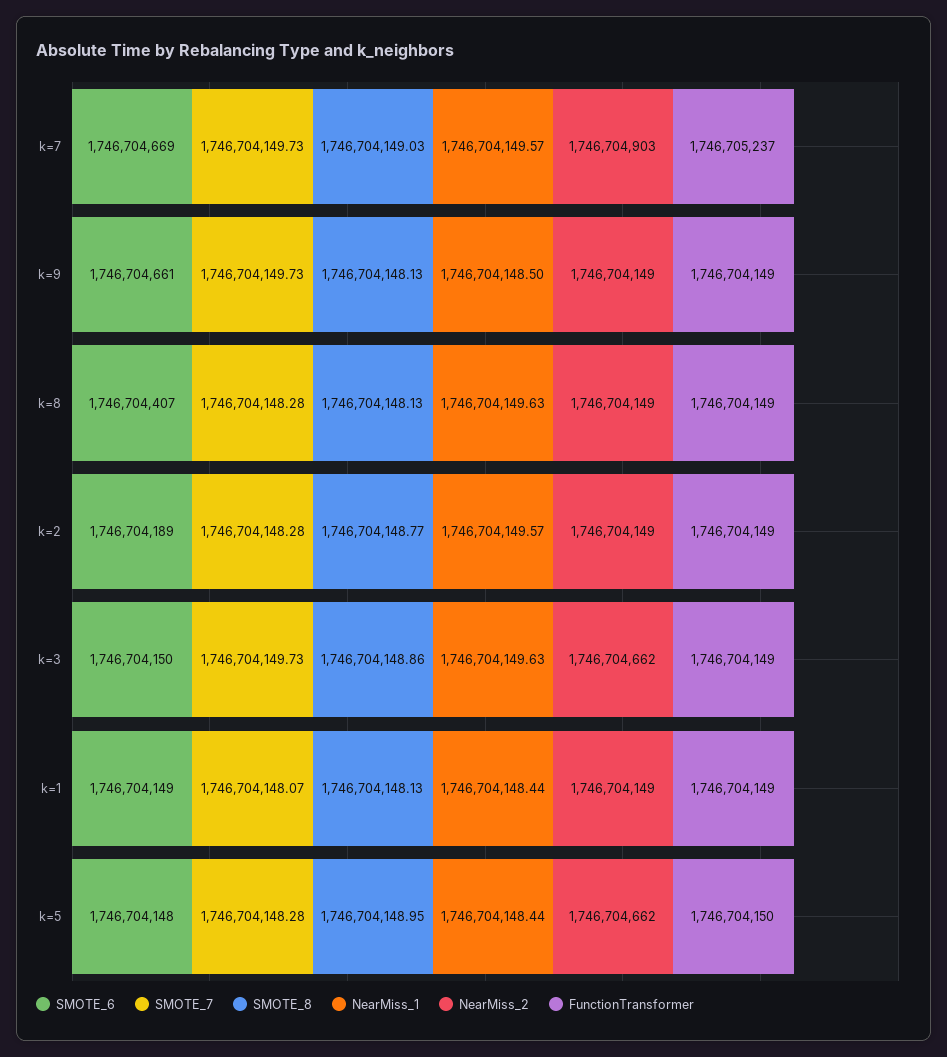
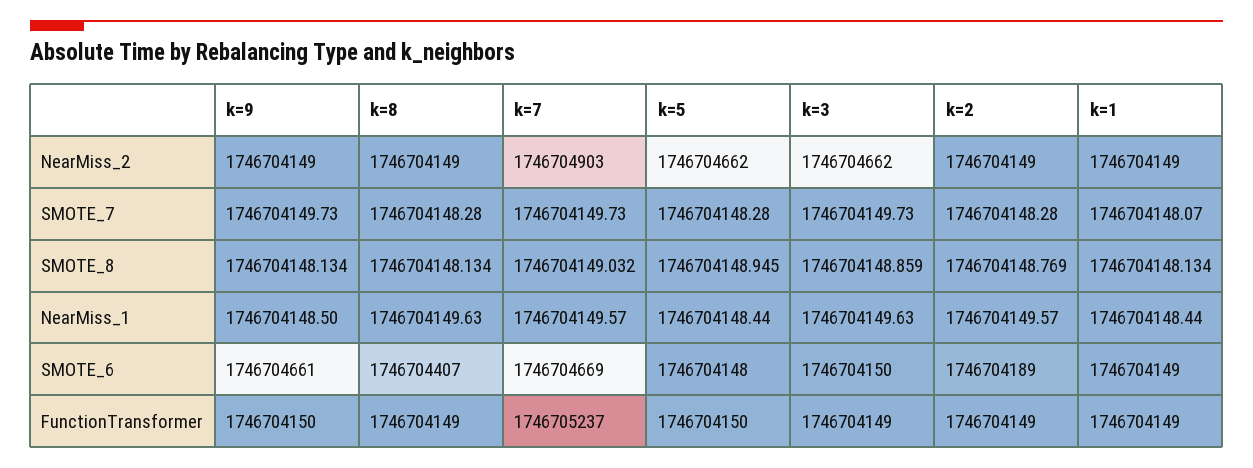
FunctionTransformer, k=9: 1746704149 -> 1746704150

